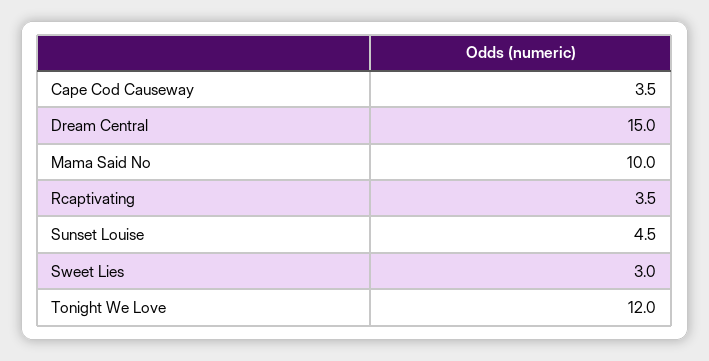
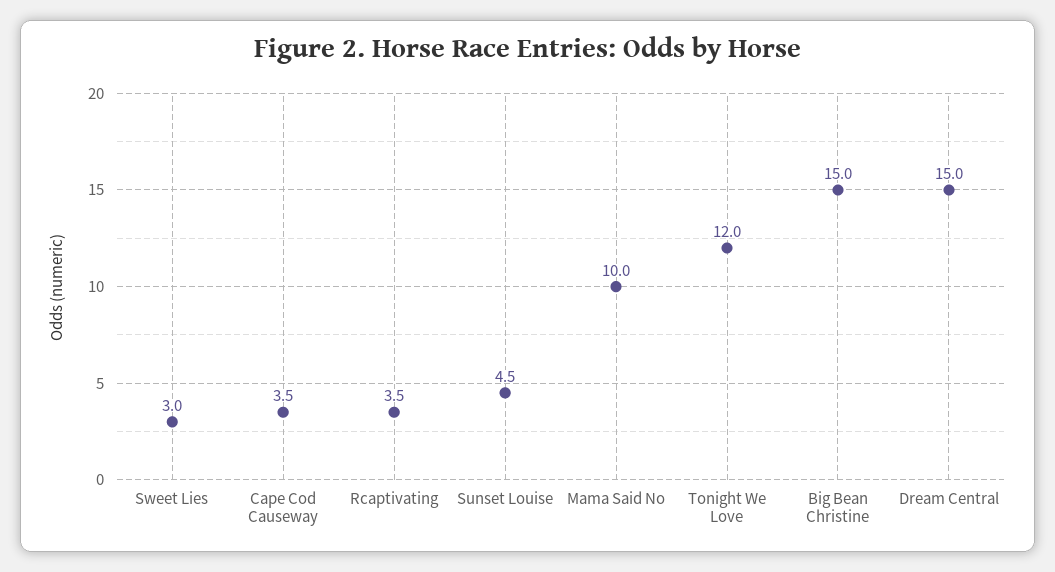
Big Bean Christine: none -> 15

